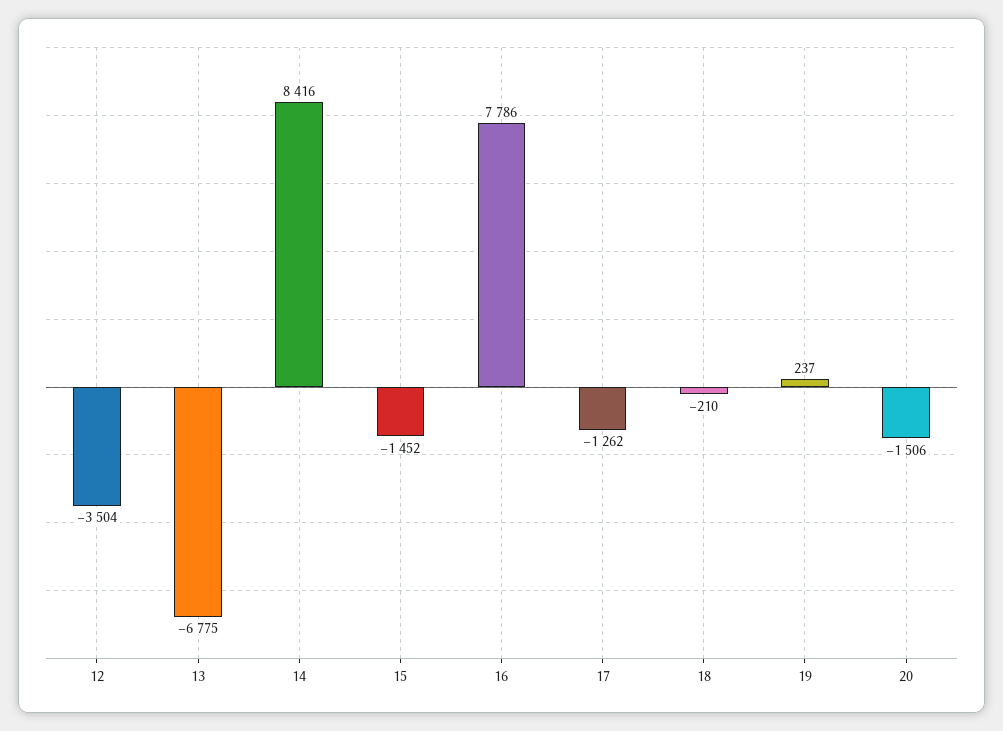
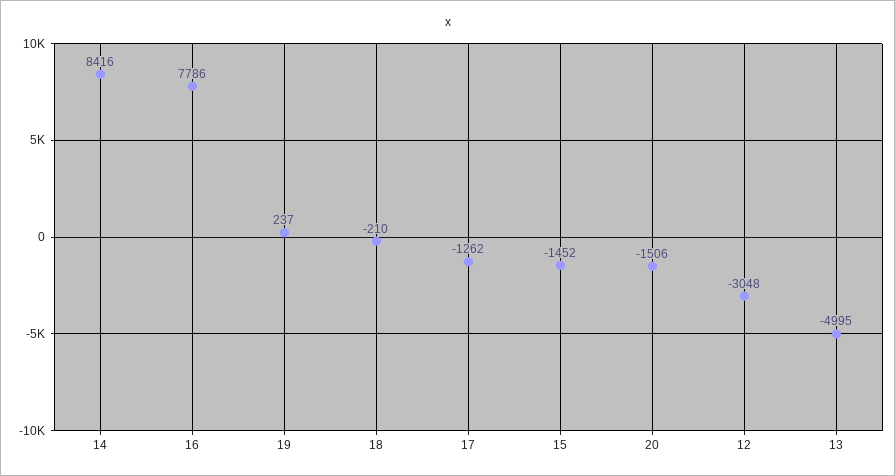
12: -3504 -> -3048
13: -6775 -> -4995

